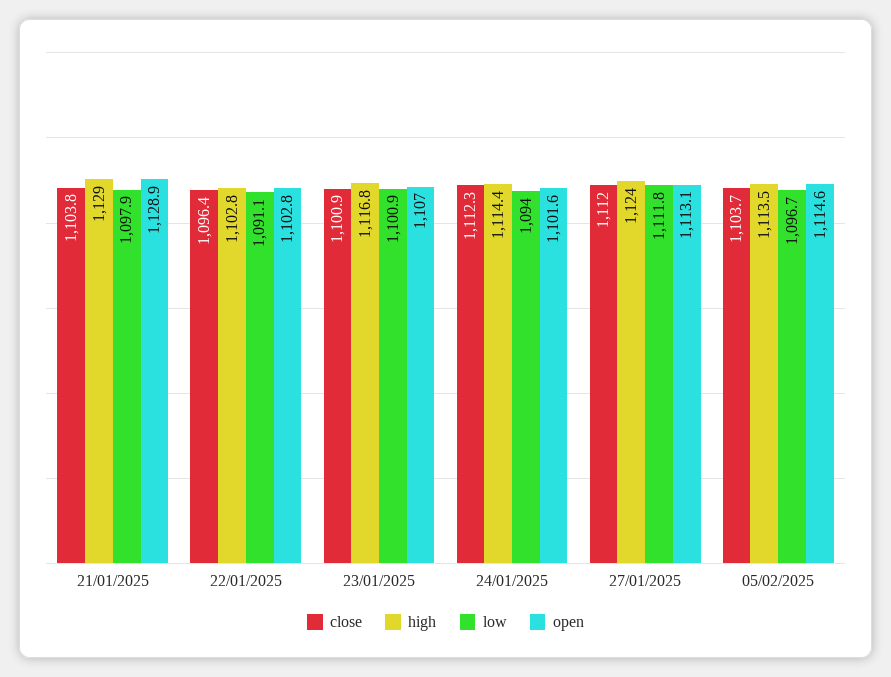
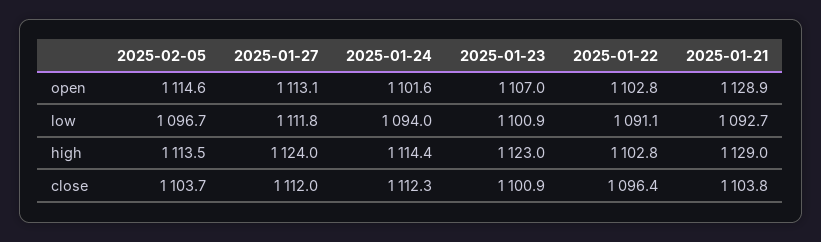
low, 21/01/2025: 1097.9 -> 1092.7
high, 23/01/2025: 1116.8 -> 1123

